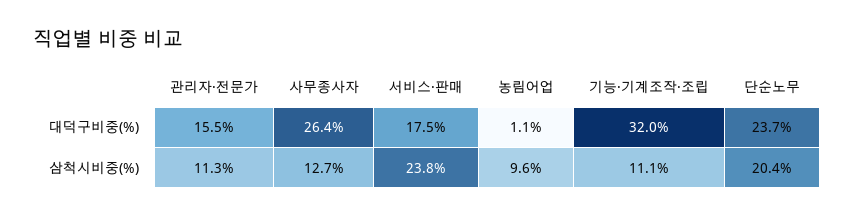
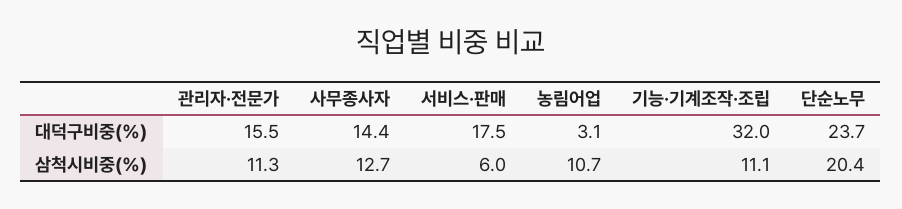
사무종사자, 대덕구비중(%): 26.4 -> 14.4
농림어업, 대덕구비중(%): 1.1 -> 3.1
서비스·판매, 삼척시비중(%): 23.8 -> 6
농림어업, 삼척시비중(%): 9.6 -> 10.7

